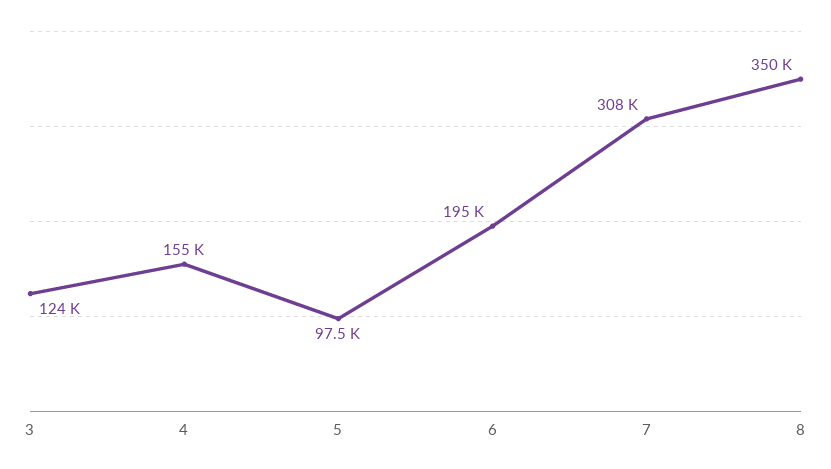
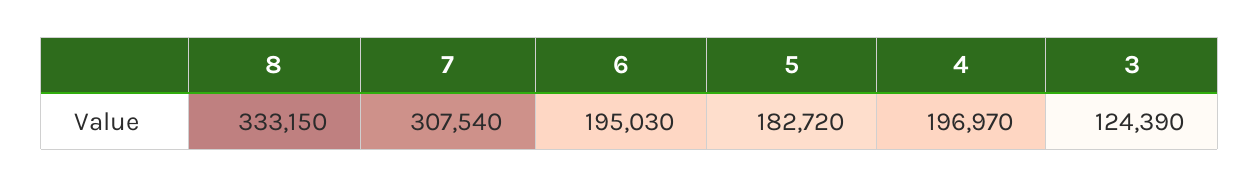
4: 155000 -> 196970
5: 97500 -> 182720
8: 350000 -> 333150

